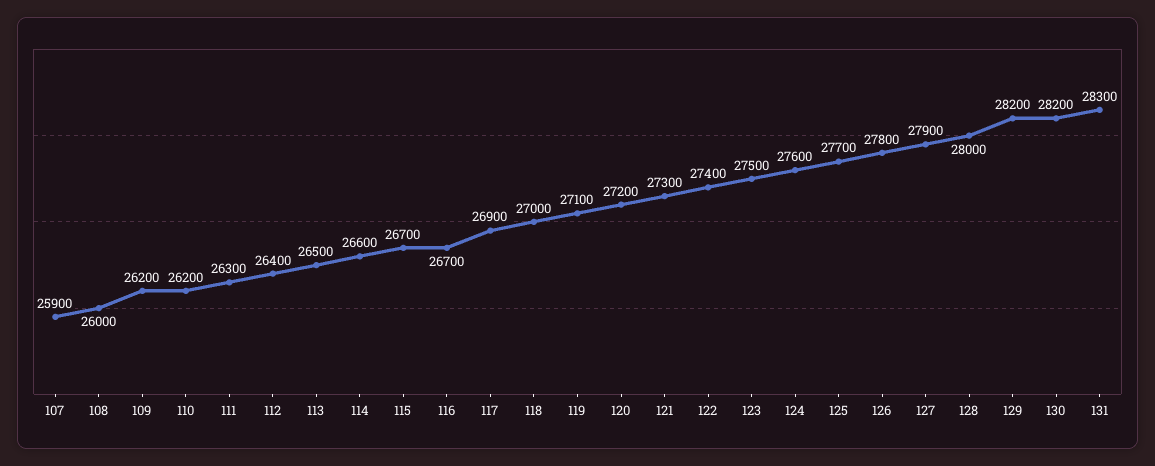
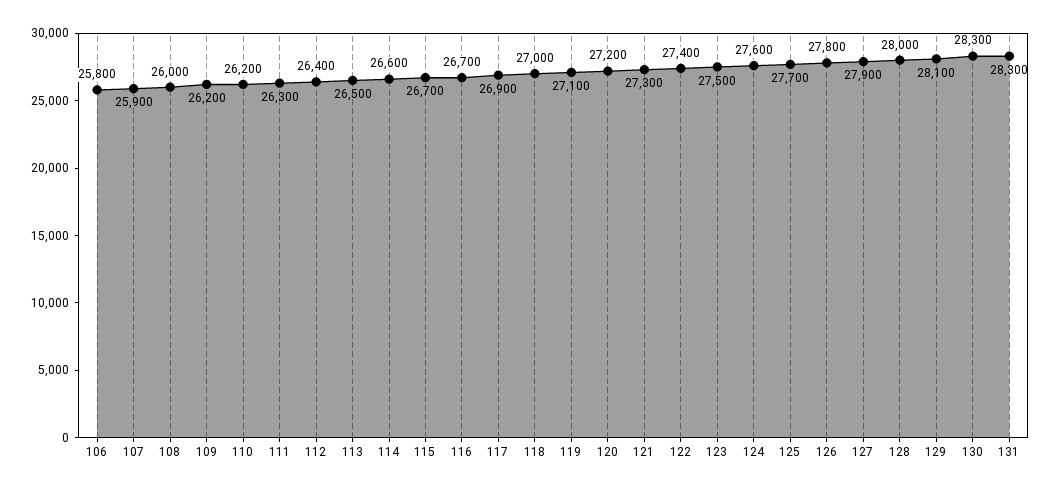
129: 28200 -> 28100
130: 28200 -> 28300
106: none -> 25800

